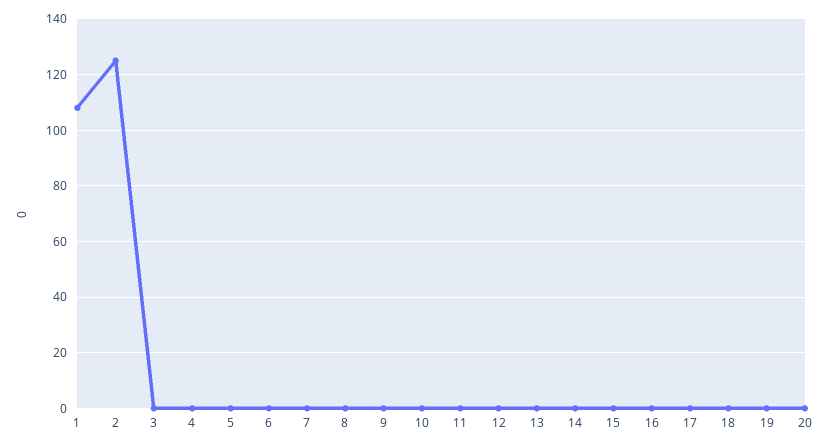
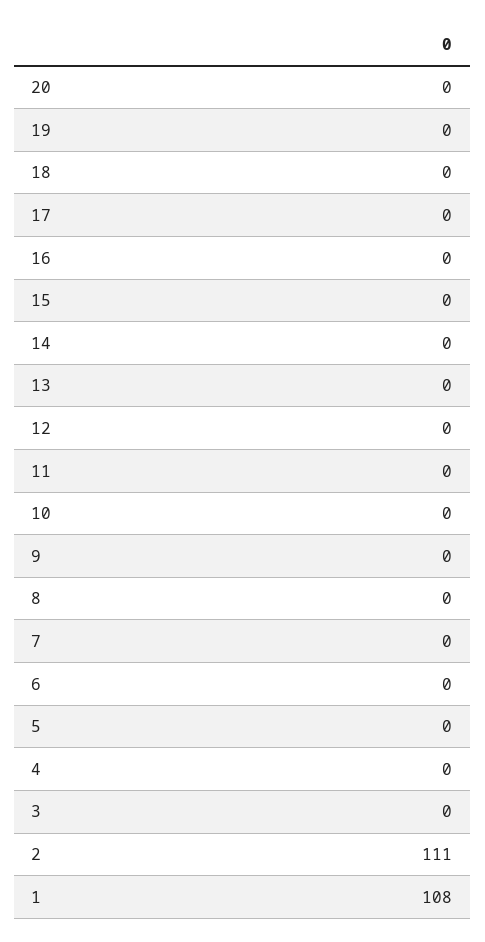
2: 125 -> 111

